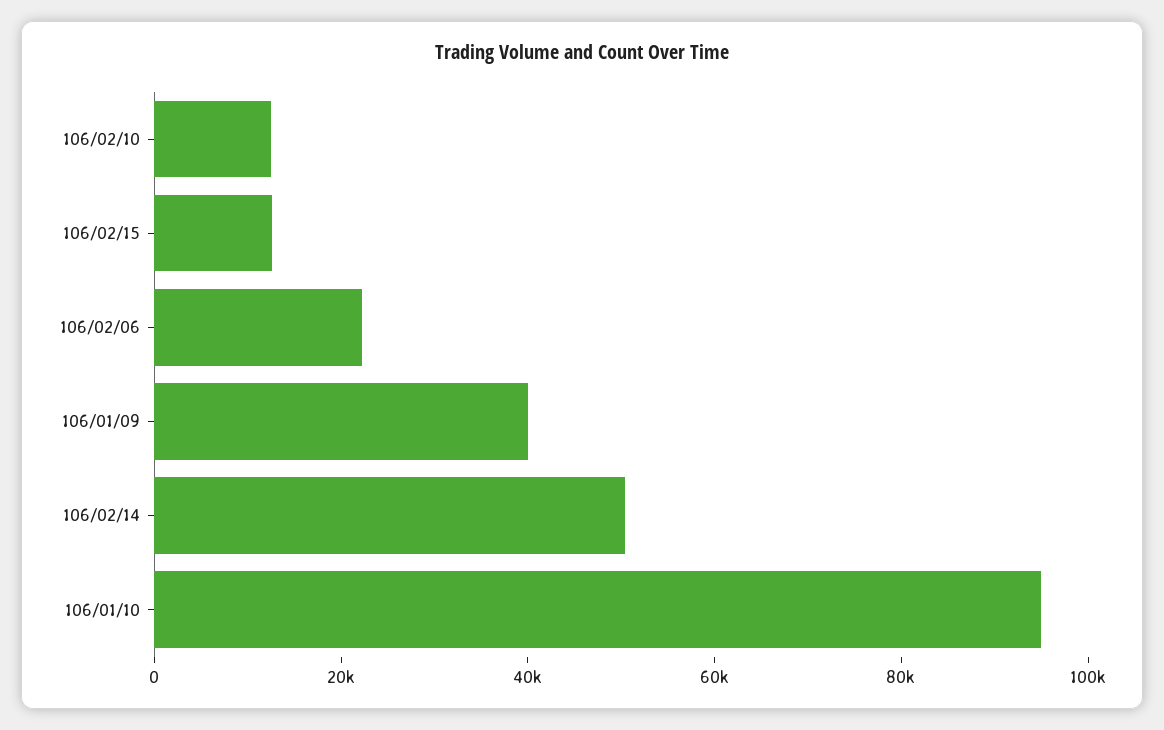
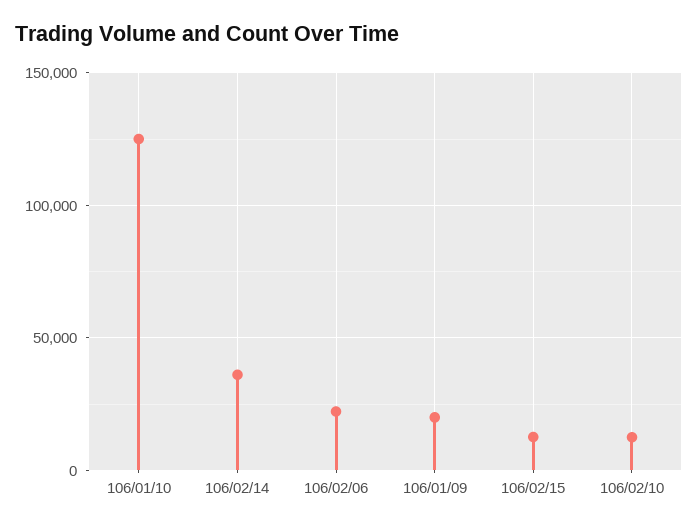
106/01/09: 40000 -> 20000
106/02/14: 50000 -> 35000
106/01/10: 95000 -> 125000

